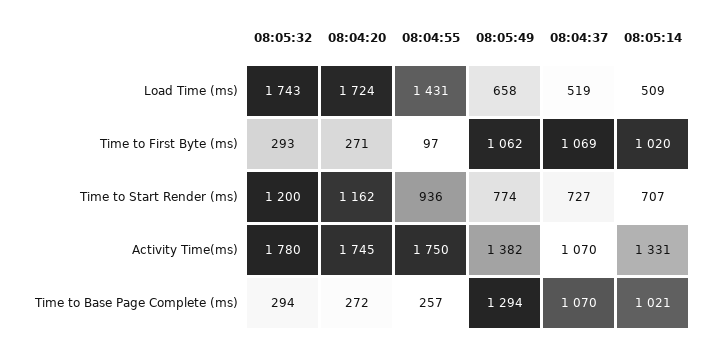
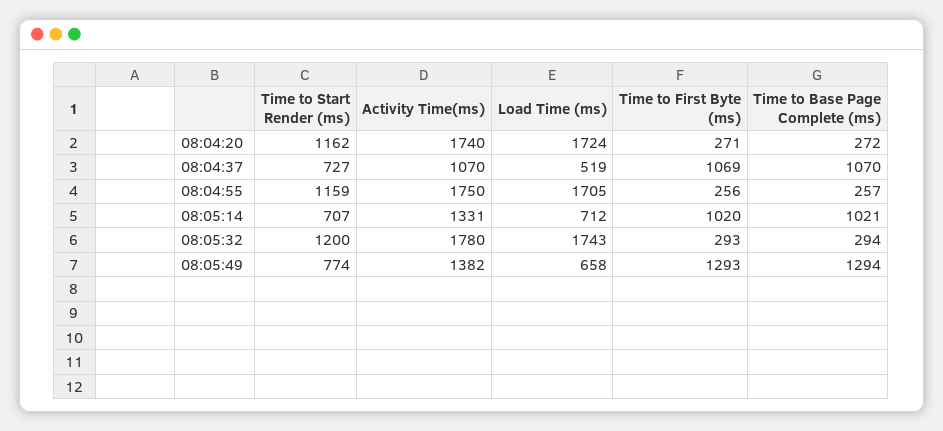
08:04:55, Load Time (ms): 1431 -> 1705
08:05:14, Load Time (ms): 509 -> 712
08:04:55, Time to First Byte (ms): 97 -> 256
08:05:49, Time to First Byte (ms): 1062 -> 1293
08:04:55, Time to Start Render (ms): 936 -> 1159
08:04:20, Activity Time(ms): 1745 -> 1740

